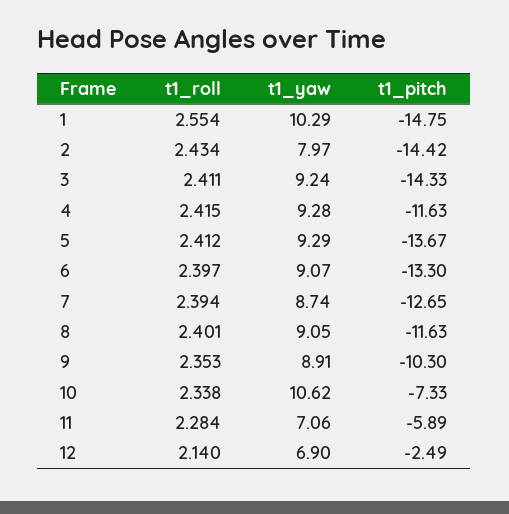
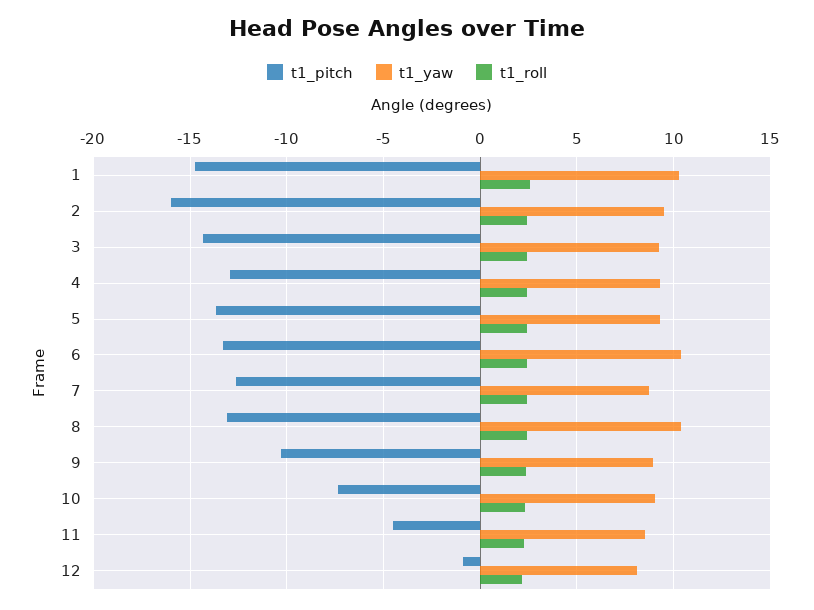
t1_yaw, 2: 7.97 -> 9.5
t1_pitch, 2: -14.42 -> -16
t1_pitch, 4: -11.63 -> -13
t1_yaw, 6: 9.07 -> 10.5
t1_yaw, 8: 9.05 -> 10.5
t1_pitch, 8: -11.63 -> -13
t1_yaw, 10: 10.62 -> 9
t1_yaw, 11: 7.06 -> 8.5
t1_pitch, 11: -5.89 -> -4.5
t1_yaw, 12: 6.9 -> 8
t1_pitch, 12: -2.49 -> -1

